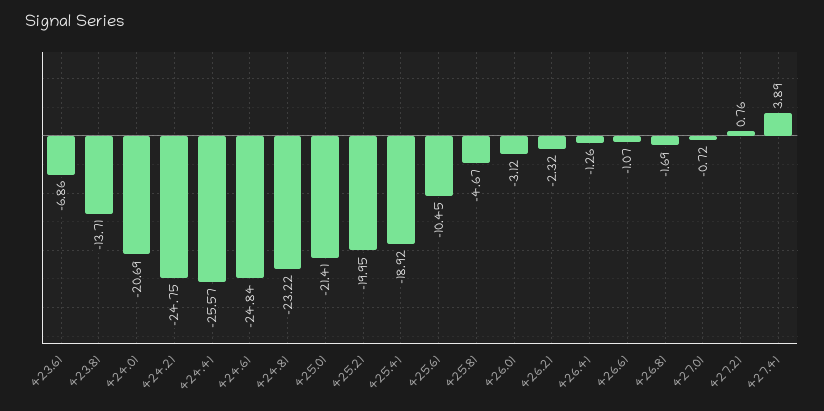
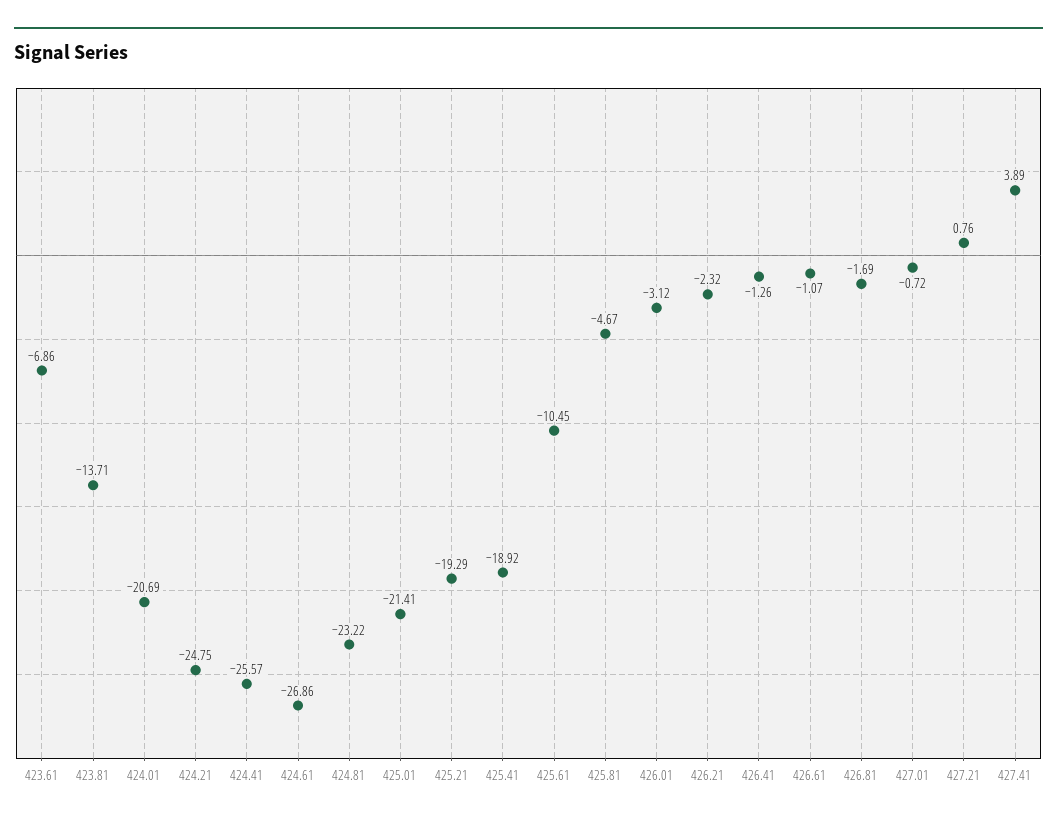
424.61: -24.84 -> -26.86
425.21: -19.95 -> -19.29

